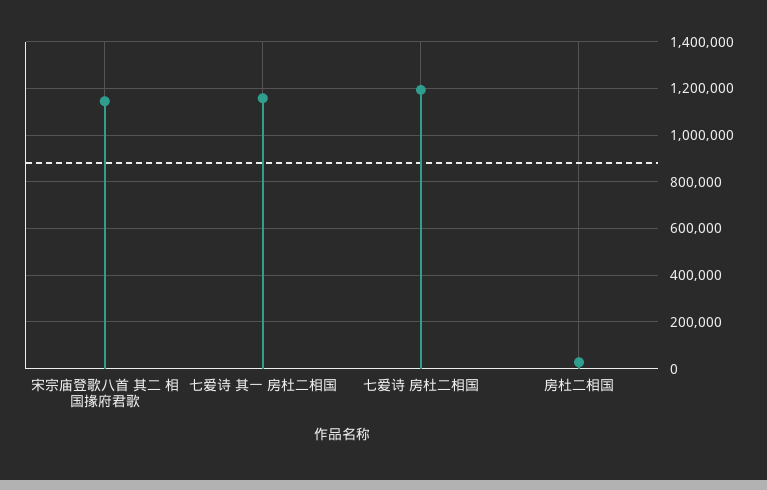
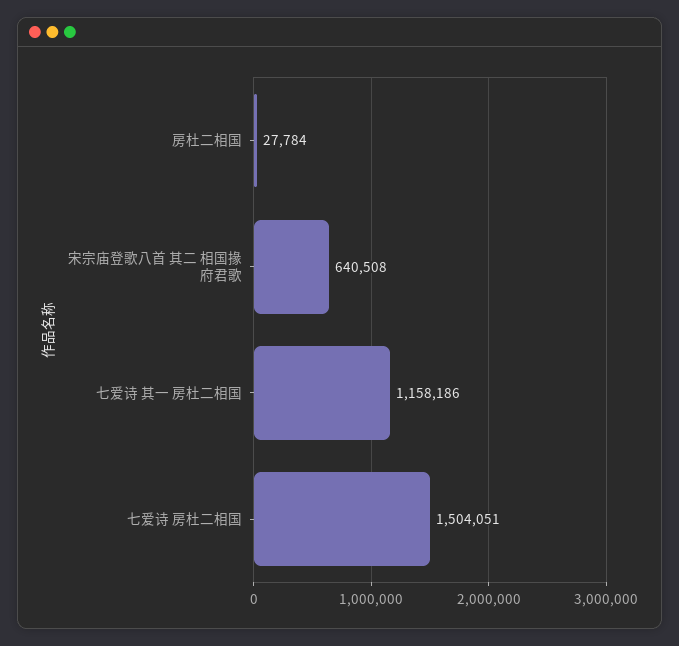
宋宗庙登歌八首 其二 相国掾府君歌: 1150000 -> 640508
七爱诗 房杜二相国: 1200000 -> 1504051

